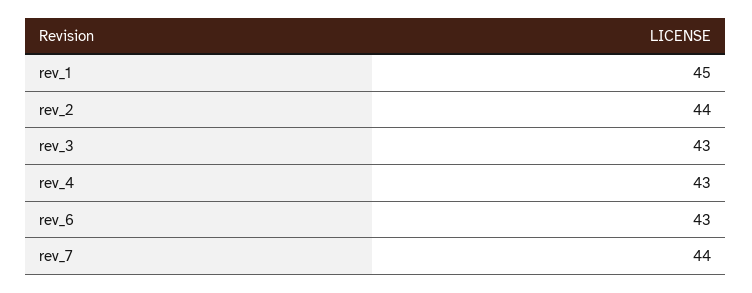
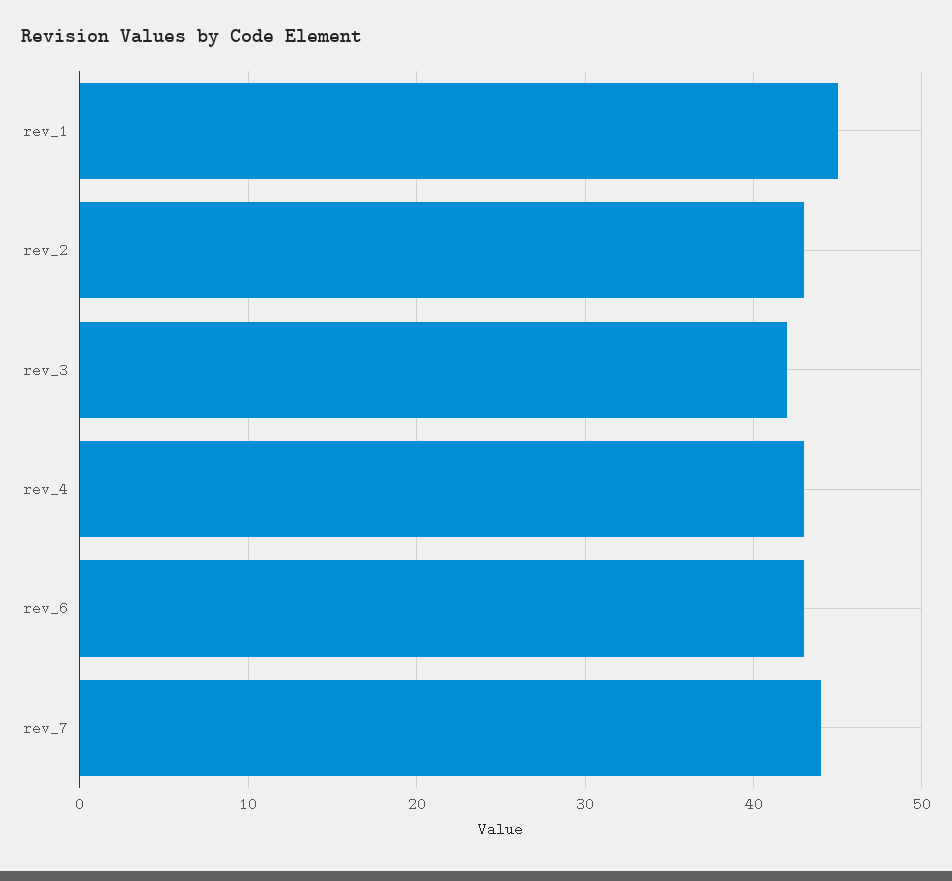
rev_2: 44 -> 43
rev_3: 43 -> 42

